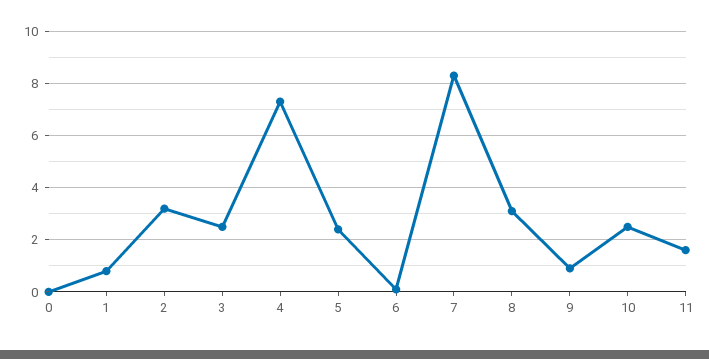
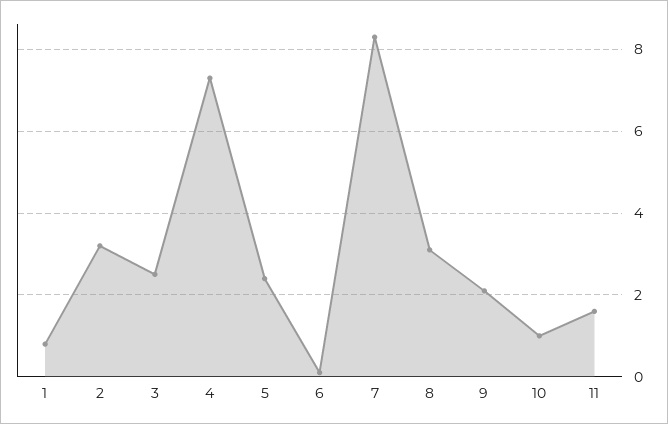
0: 0 -> none
9: 1 -> 2
10: 2.5 -> 1

